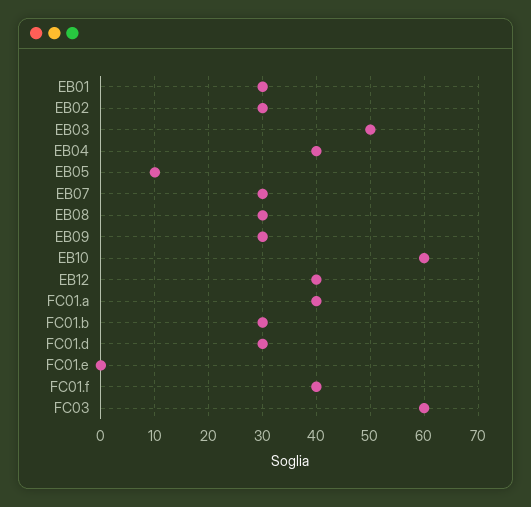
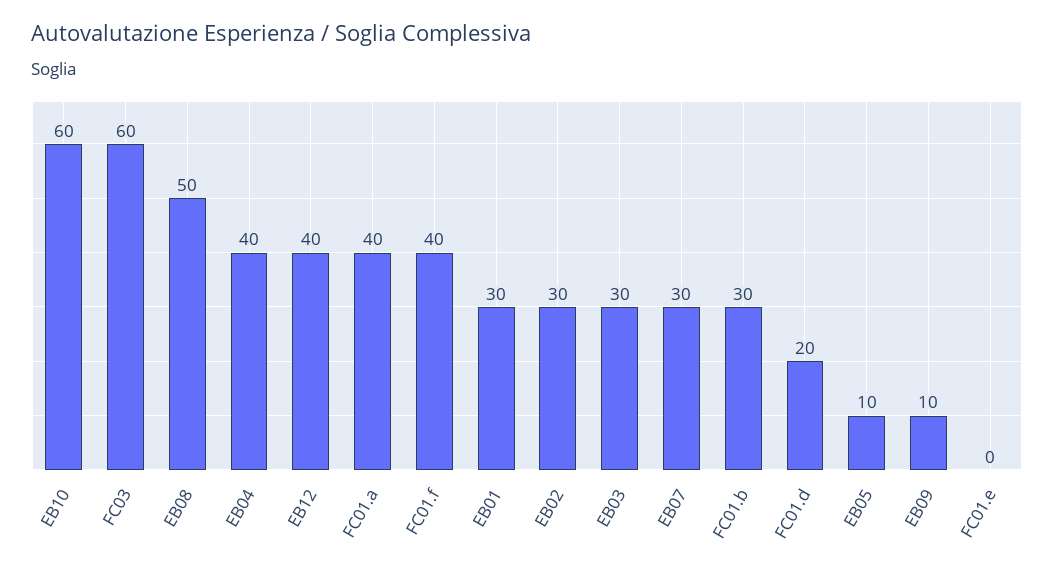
EB03: 50 -> 30
EB08: 30 -> 50
EB09: 30 -> 10
FC01.d: 30 -> 20

